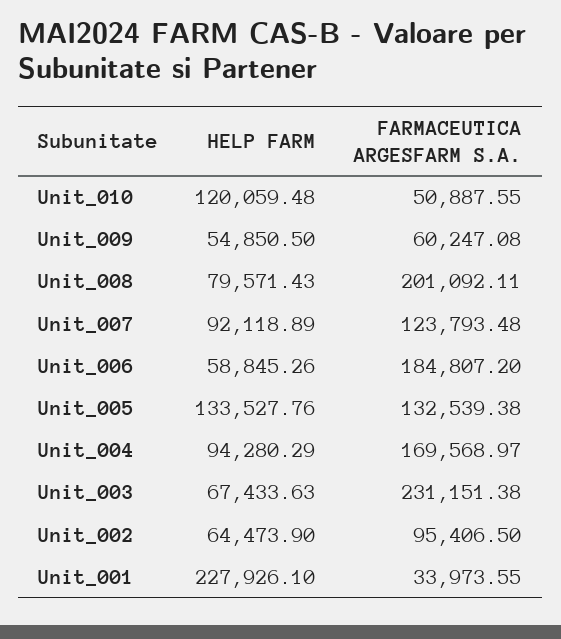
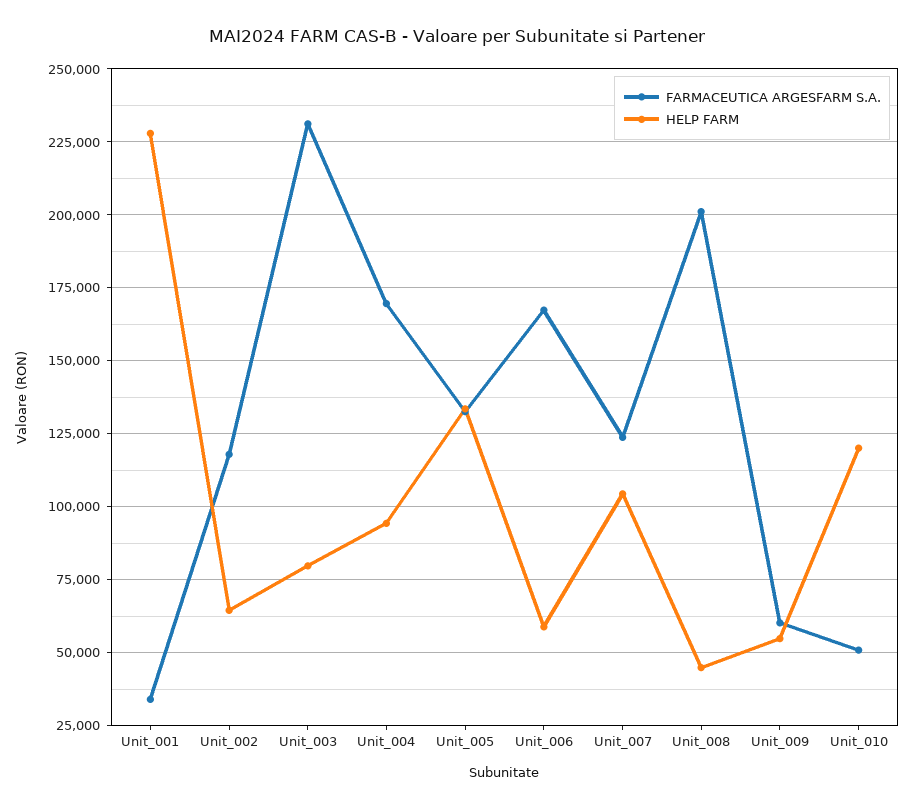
HELP FARM, Unit_008: 79571.43 -> 45000
HELP FARM, Unit_007: 92118.89 -> 105000
FARMACEUTICA ARGESFARM S.A., Unit_006: 184807.2 -> 167500
HELP FARM, Unit_003: 67433.63 -> 80000
FARMACEUTICA ARGESFARM S.A., Unit_002: 95406.5 -> 117500

